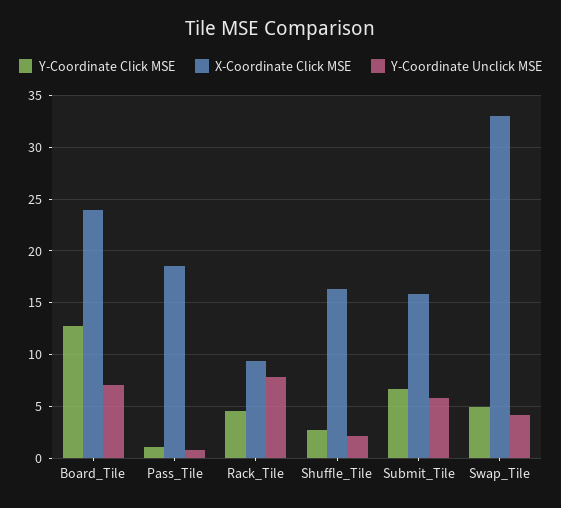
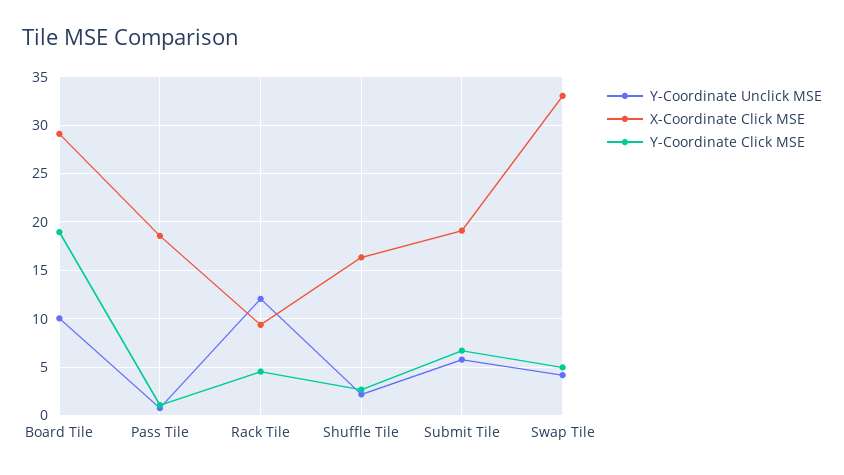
Y-Coordinate Click MSE, Board_Tile: 13 -> 19
X-Coordinate Click MSE, Board_Tile: 24 -> 29
Y-Coordinate Unclick MSE, Board_Tile: 7 -> 10
Y-Coordinate Unclick MSE, Rack_Tile: 8 -> 12
X-Coordinate Click MSE, Submit_Tile: 16 -> 19

